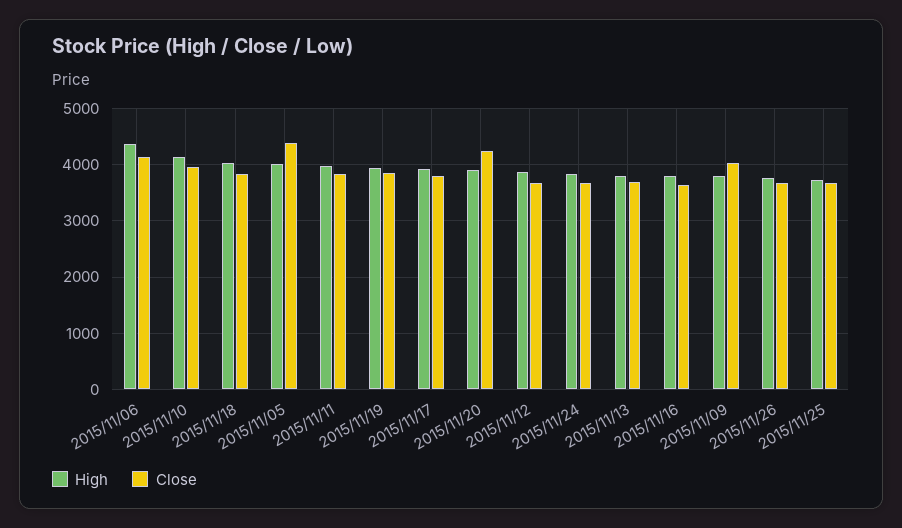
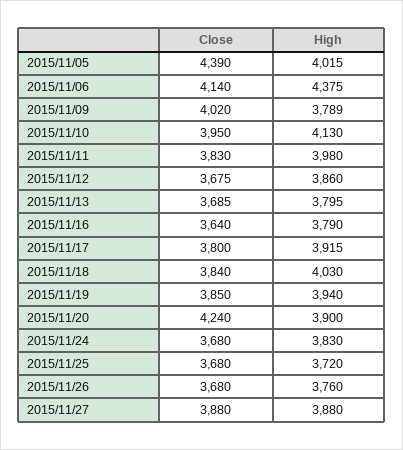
Close, 2015/11/27: none -> 3880
High, 2015/11/27: none -> 3880

